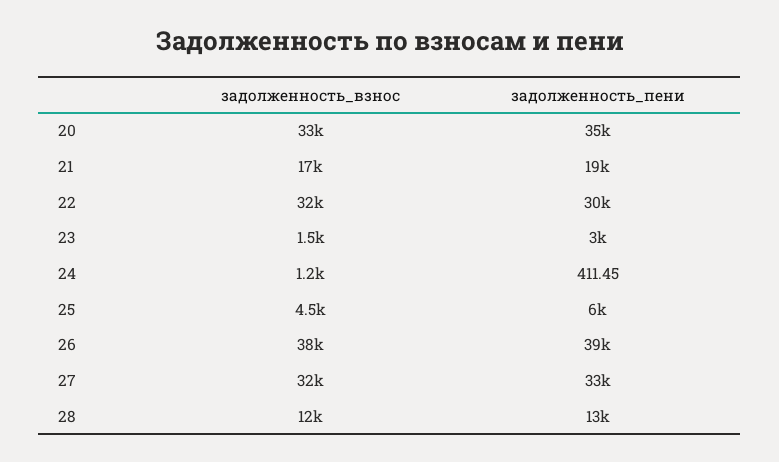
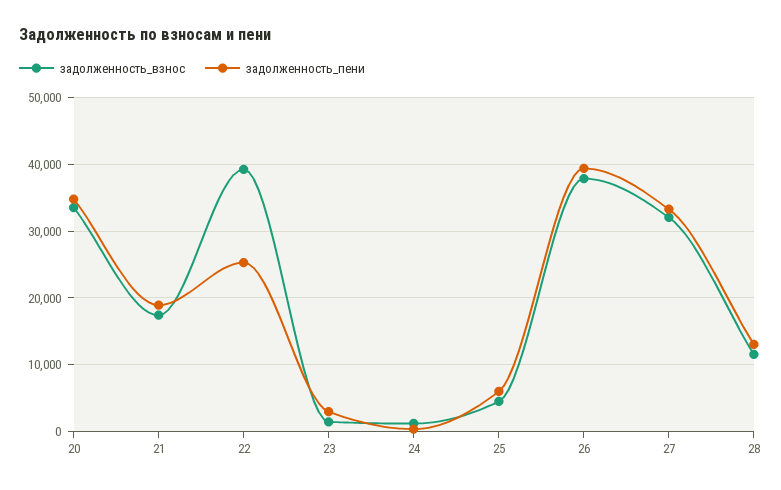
задолженность_взнос, 22: 32000 -> 39000
задолженность_пени, 22: 30000 -> 25000

